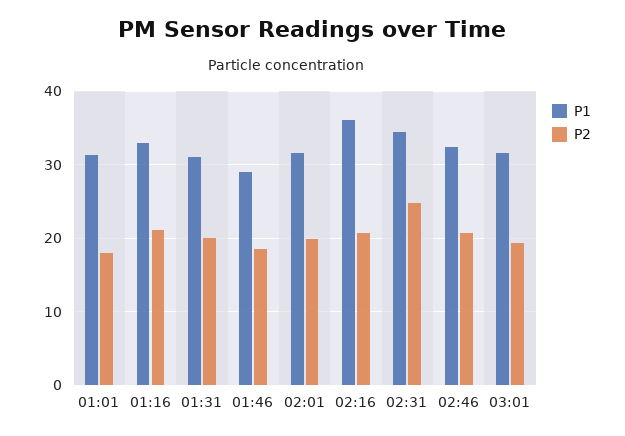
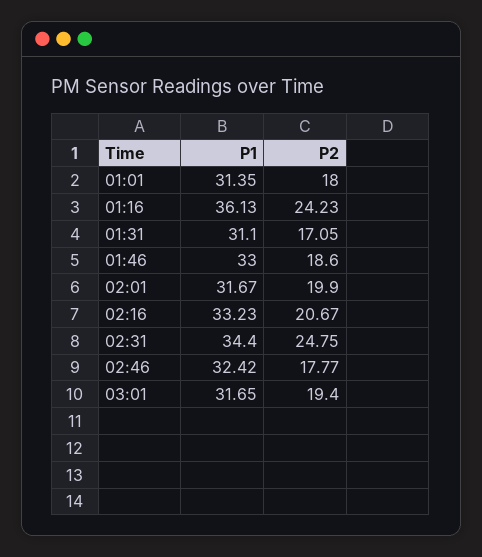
P1, 01:16: 33 -> 36.13
P2, 01:16: 21 -> 24.23
P2, 01:31: 20 -> 17.05
P1, 01:46: 29 -> 33
P1, 02:16: 36 -> 33.23
P2, 02:46: 21 -> 17.77

